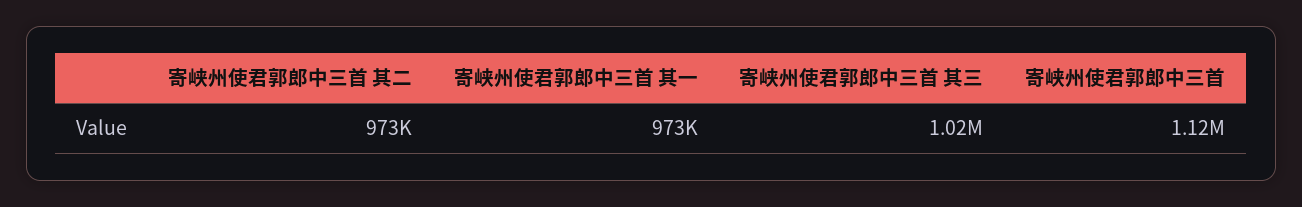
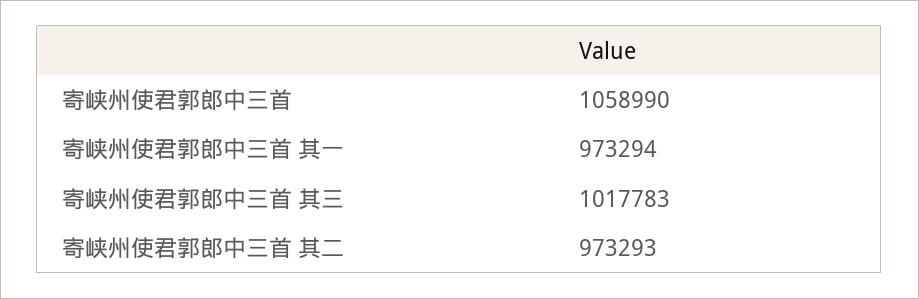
寄峡州使君郭郎中三首: 1120000 -> 1058990

